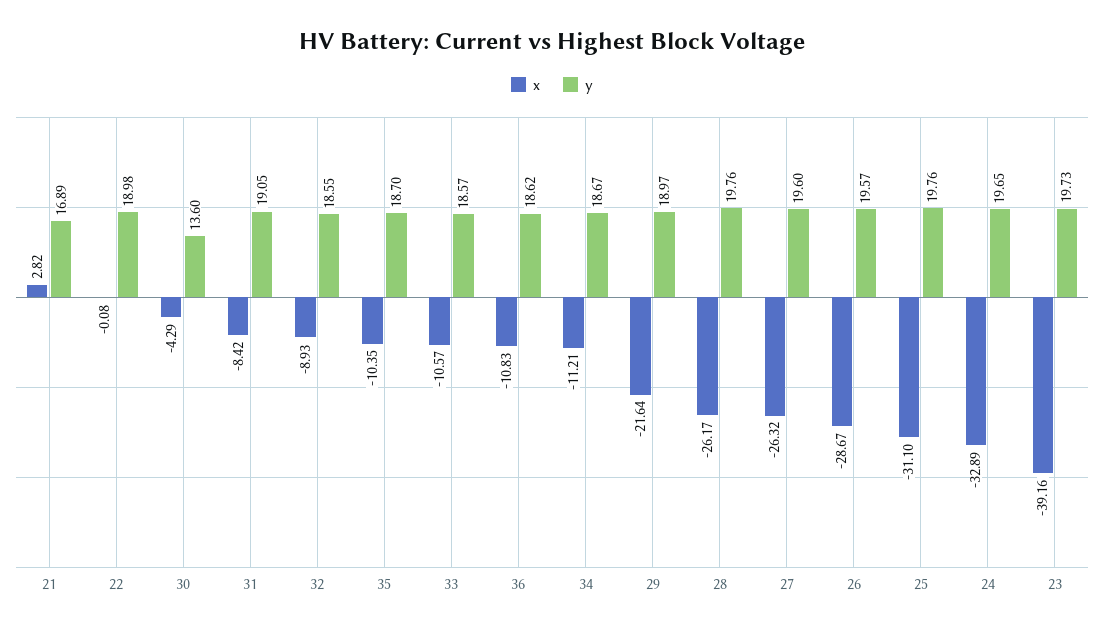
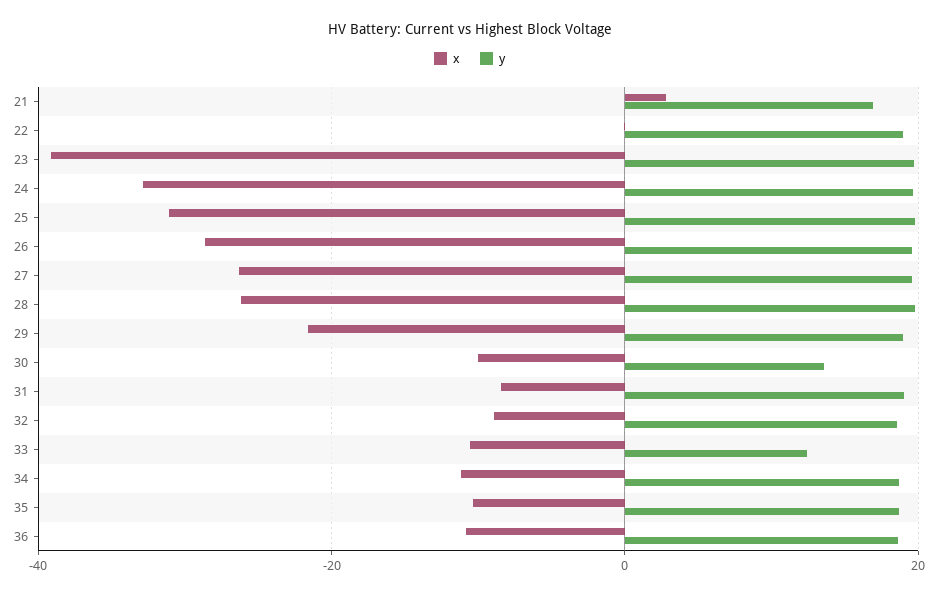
x, 30: -4.29 -> -10
y, 33: 18.57 -> 12

